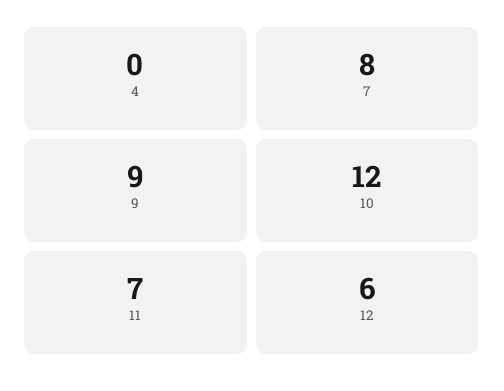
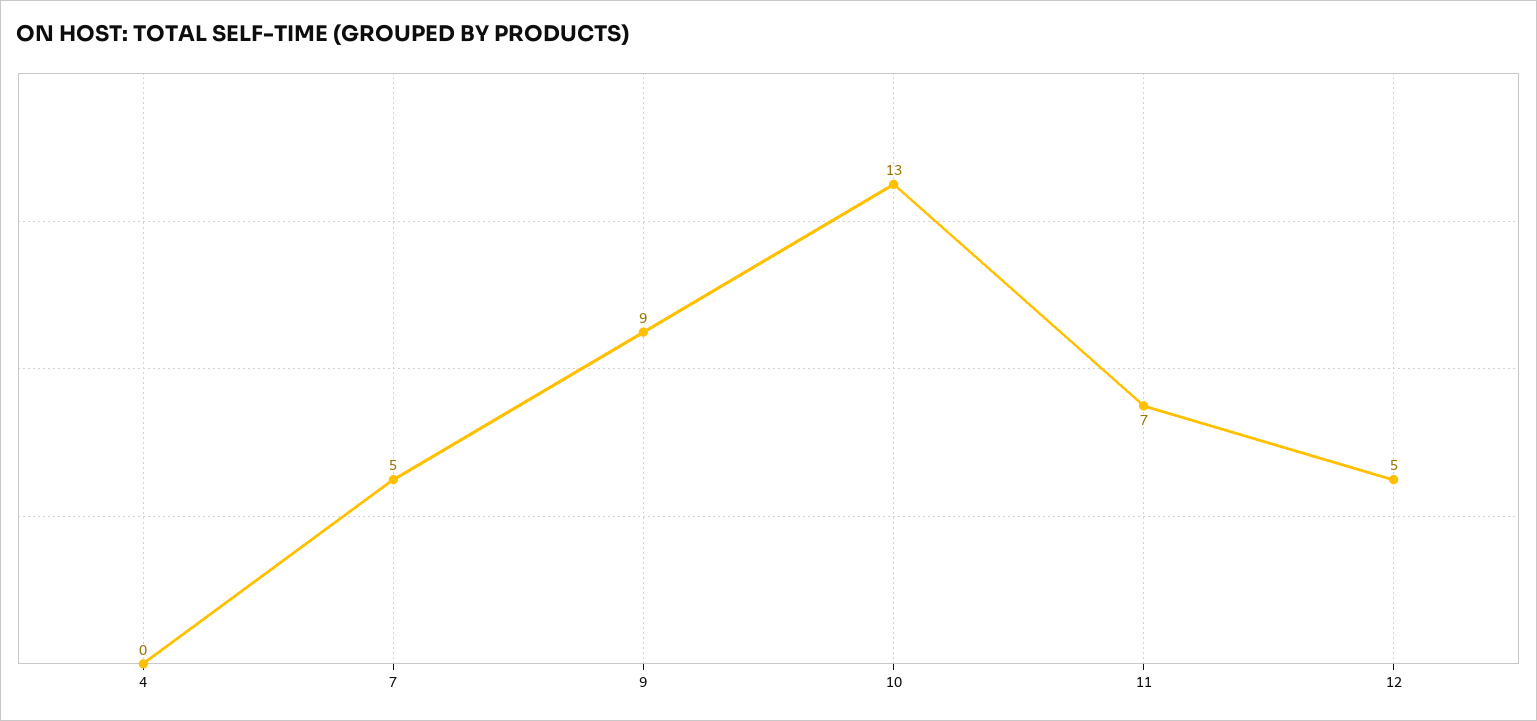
7: 8 -> 5
10: 12 -> 13
12: 6 -> 5

